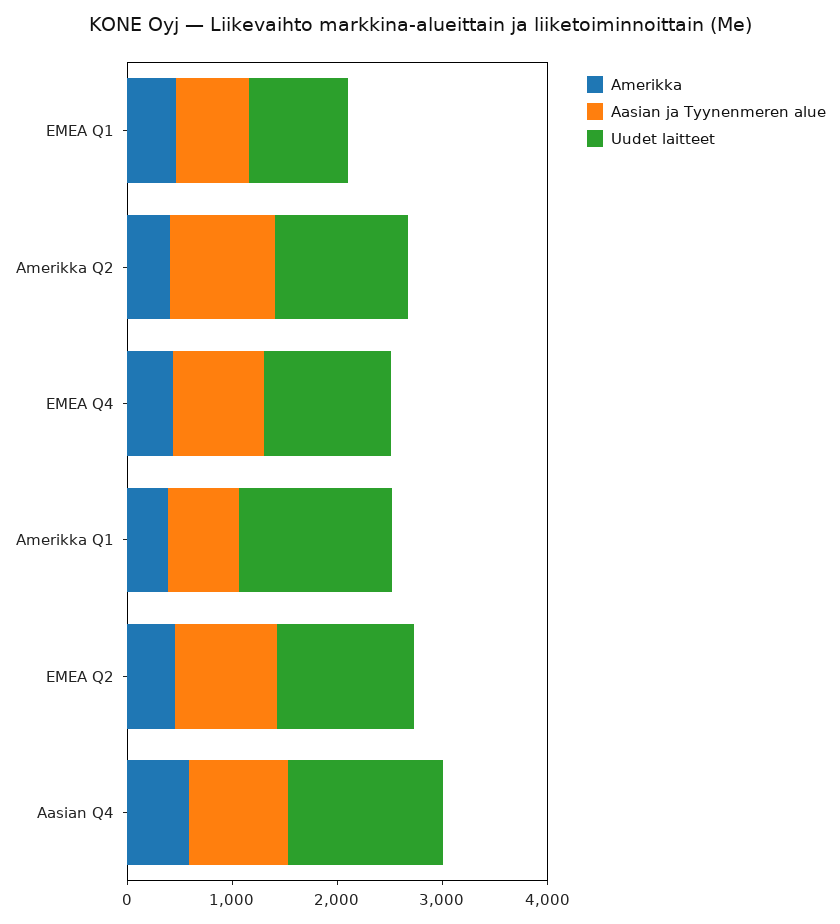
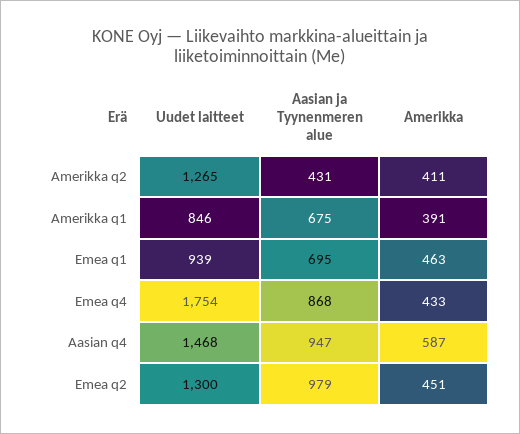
Aasian ja Tyynenmeren alue, Amerikka Q2: 1000 -> 431
Uudet laitteet, EMEA Q4: 1200 -> 1754
Uudet laitteet, Amerikka Q1: 1400 -> 846

